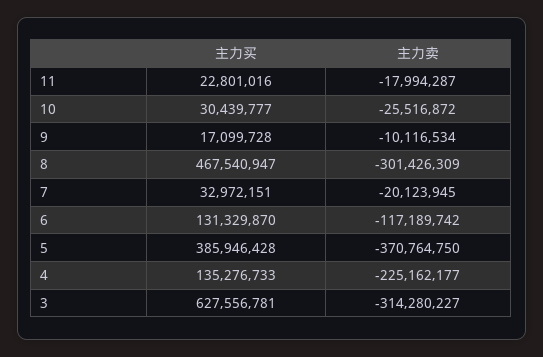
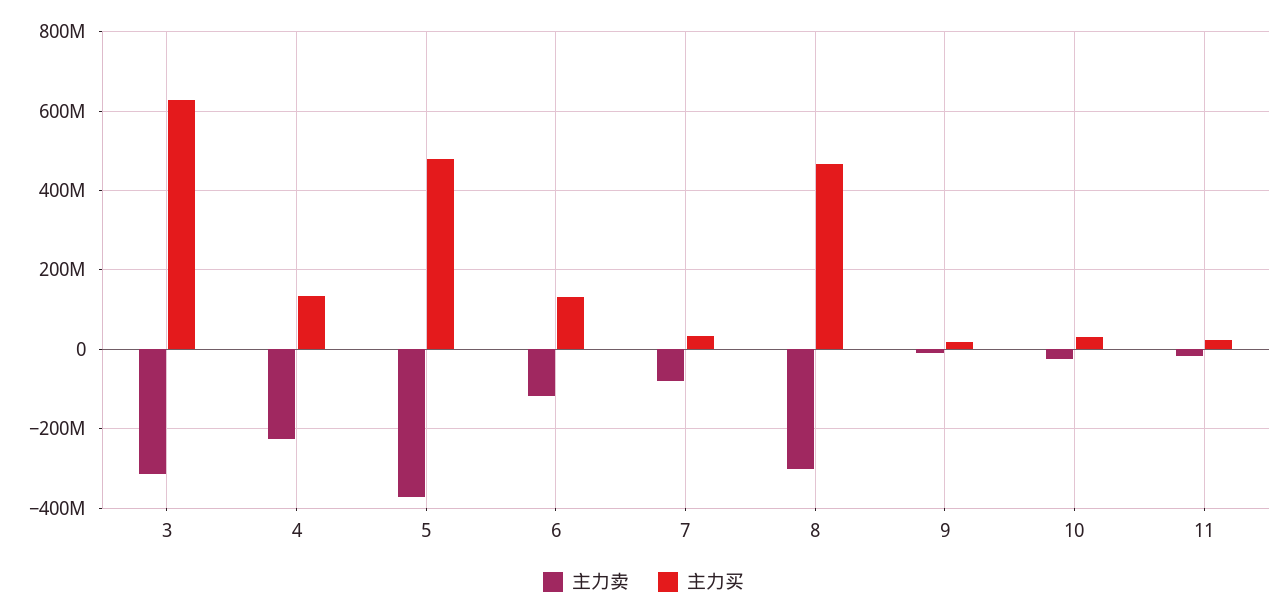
主力卖, 7: -20123945 -> -80000000
主力买, 5: 385946428 -> 480000000

